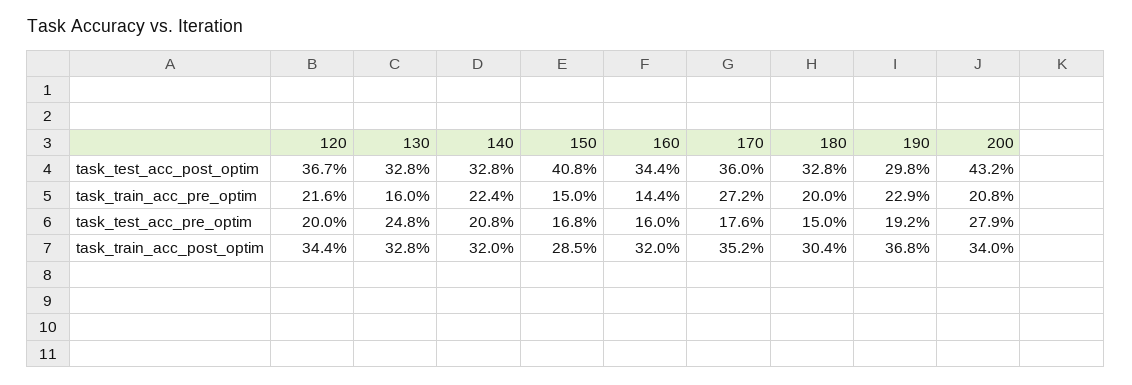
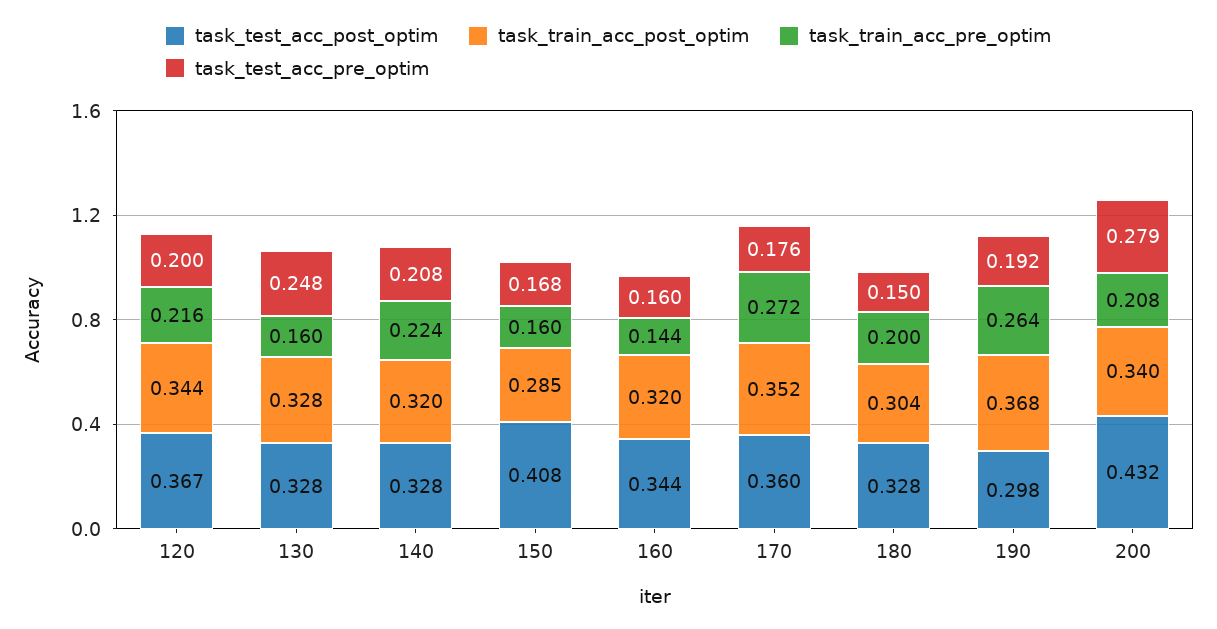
task_train_acc_pre_optim, 150: 0.15 -> 0.16
task_train_acc_pre_optim, 190: 0.229 -> 0.264

